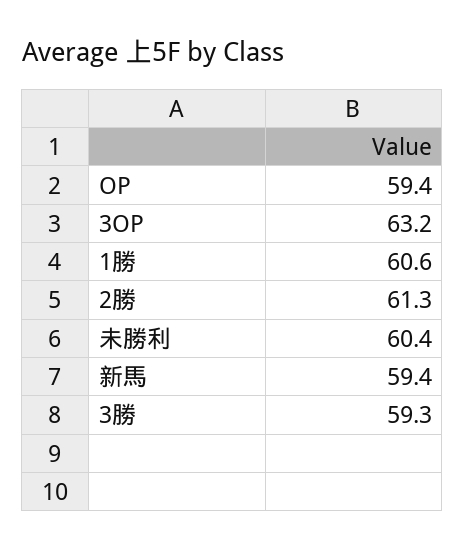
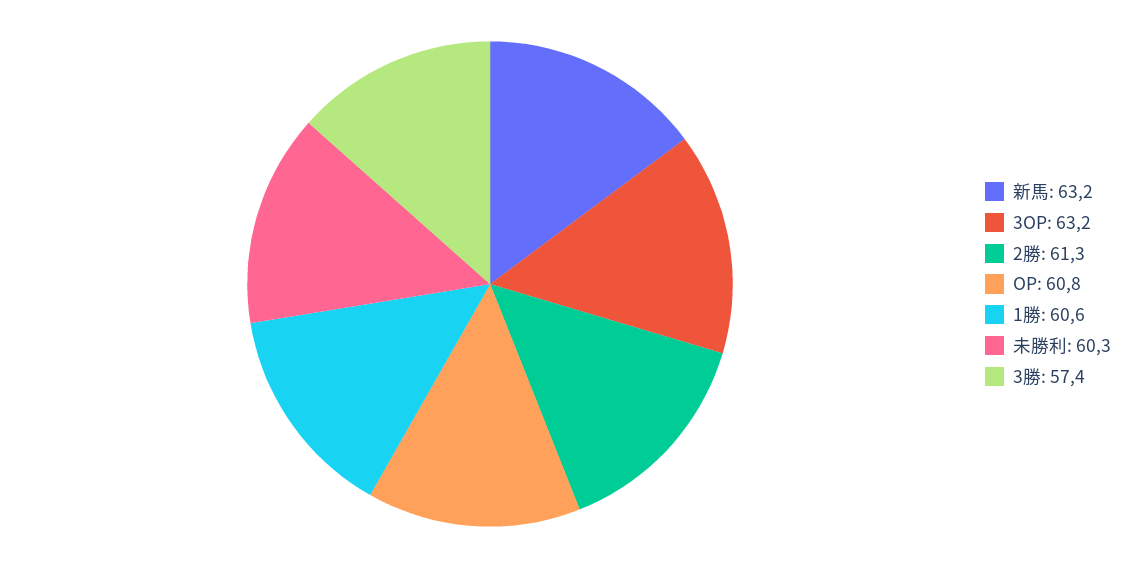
OP: 59.4 -> 60.8
未勝利: 60.4 -> 60.3
新馬: 59.4 -> 63.2
3勝: 59.3 -> 57.4

